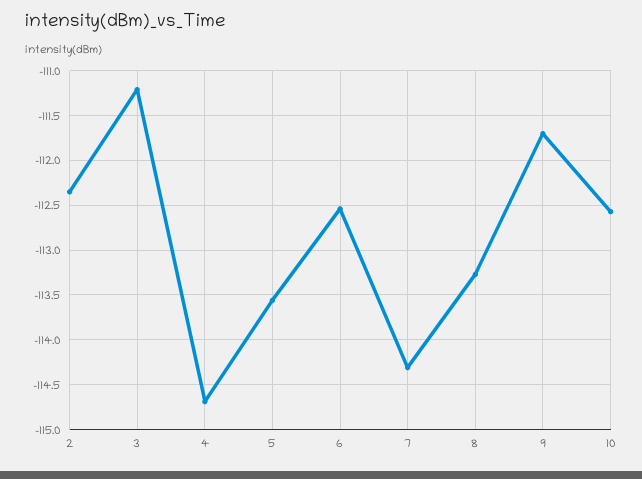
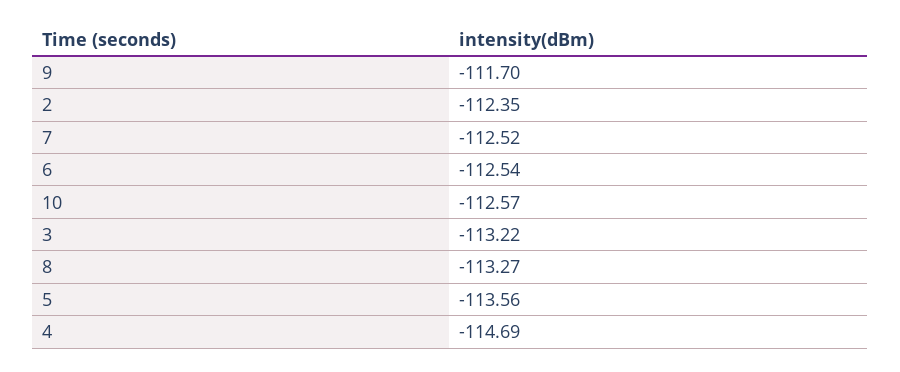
3: -111.2 -> -113.22
7: -114.3 -> -112.52

